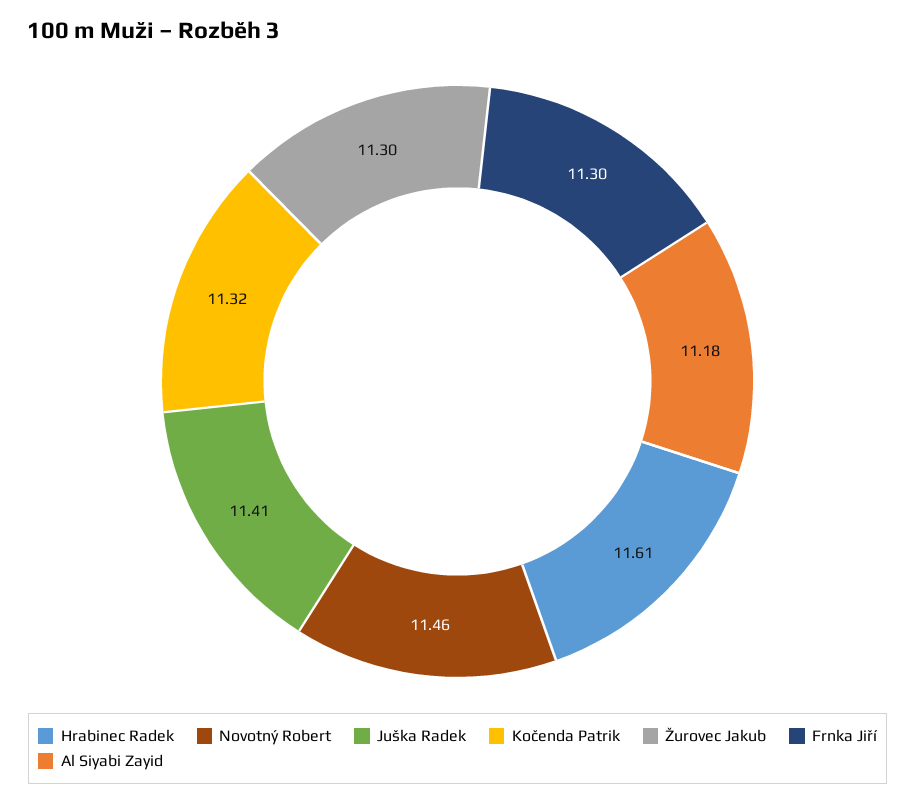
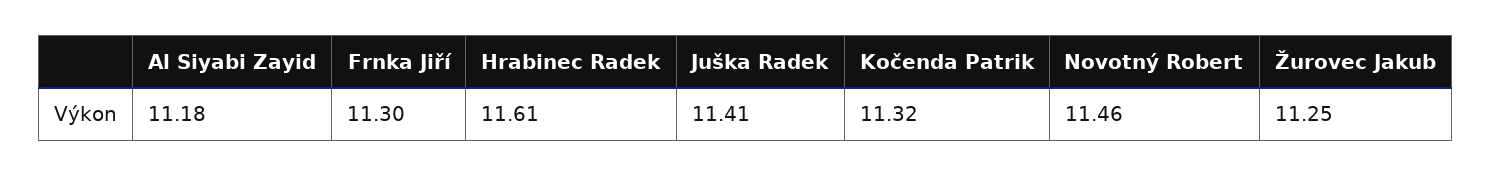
Žurovec Jakub: 11.3 -> 11.25

